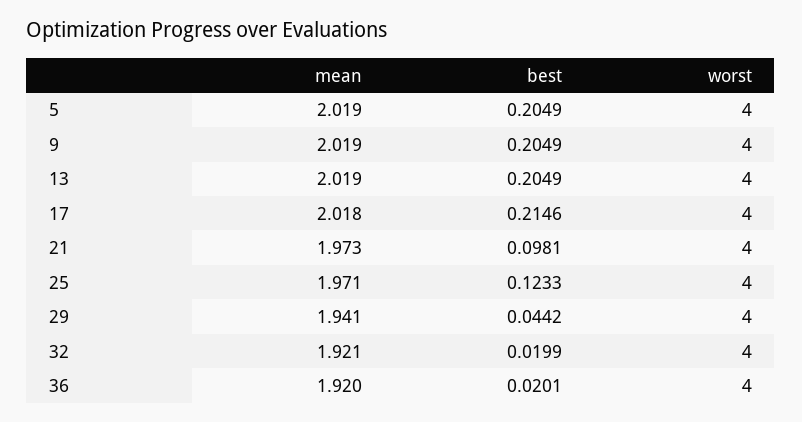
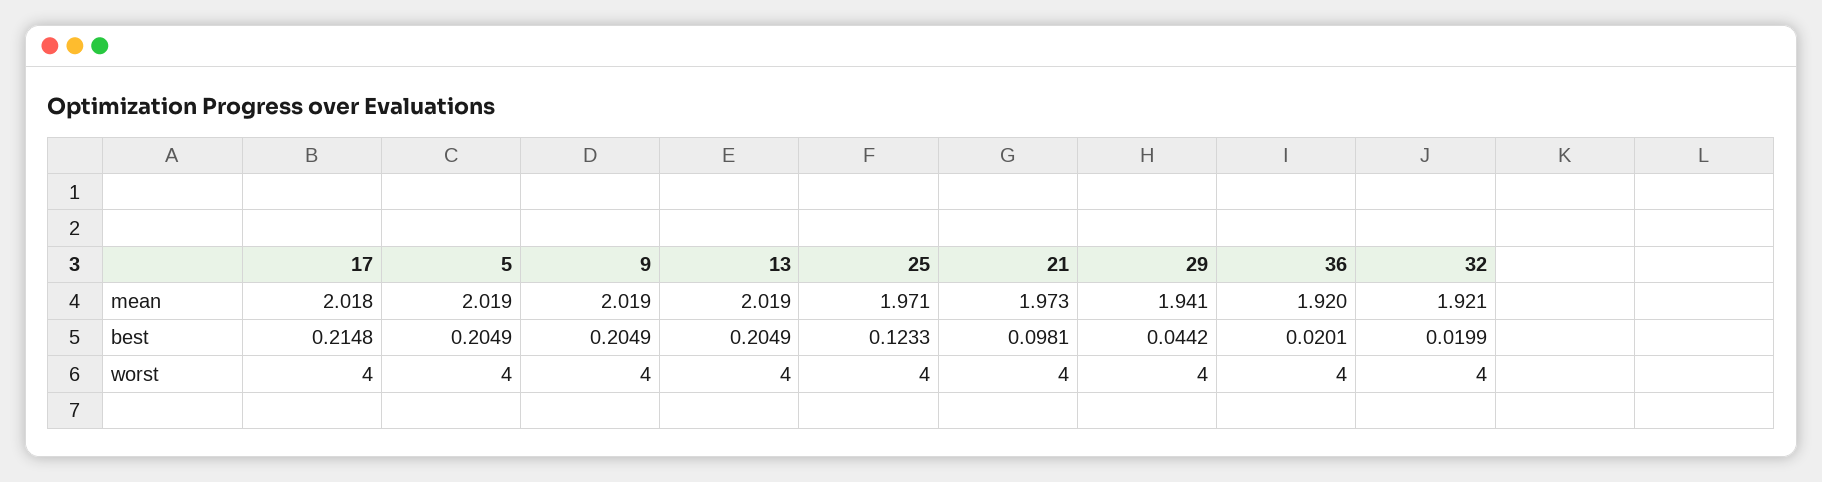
best, 17: 0.2146 -> 0.2148

